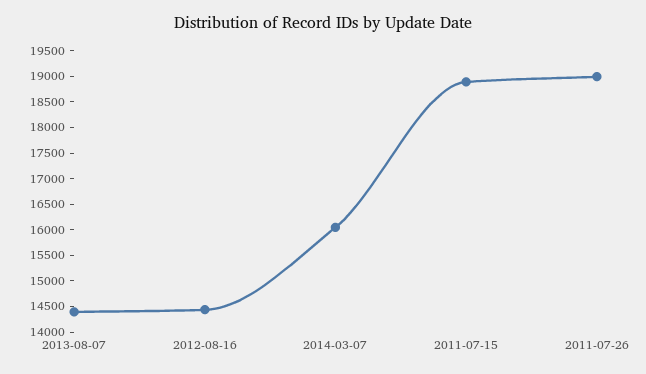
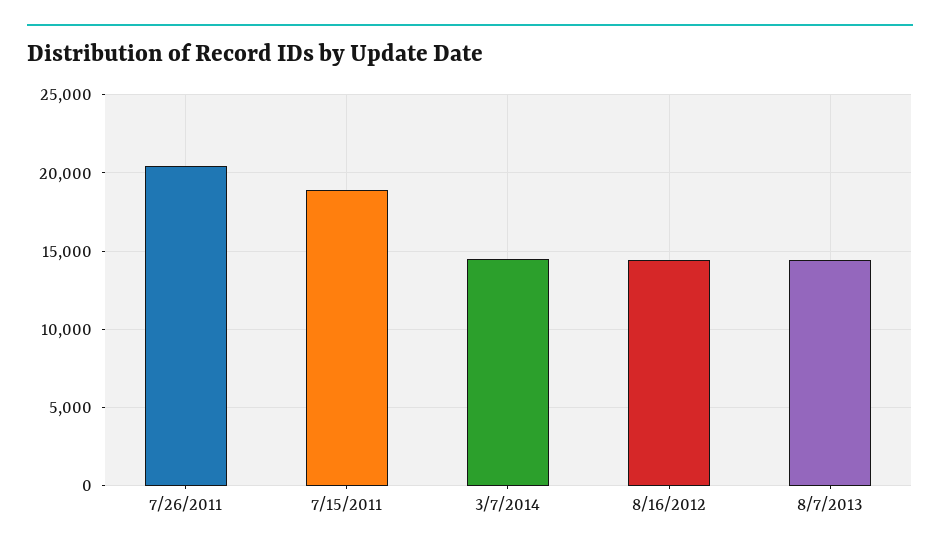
2014-03-07: 16000 -> 14500
2011-07-26: 19000 -> 20500

